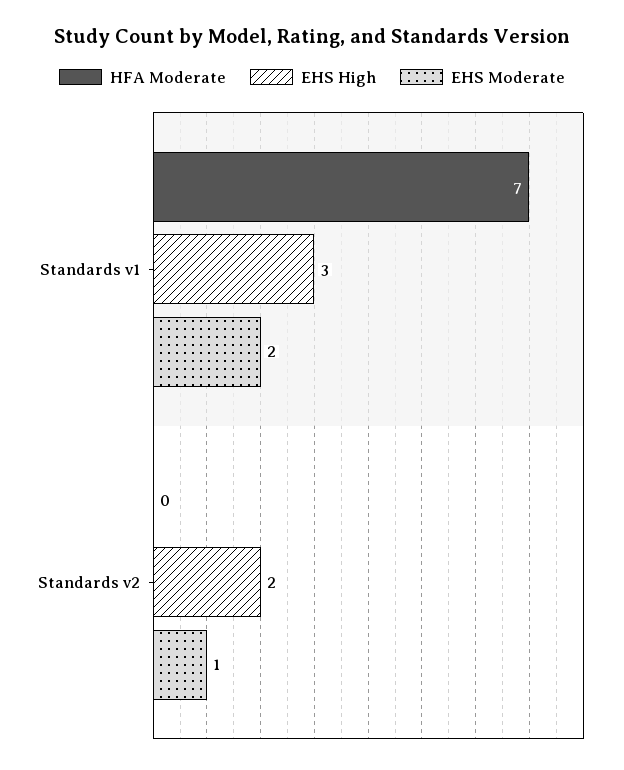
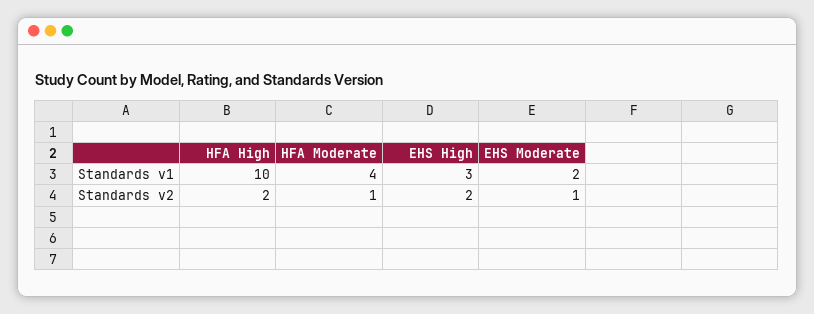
HFA Moderate, Standards v1: 7 -> 4
HFA Moderate, Standards v2: 0 -> 1
HFA High, Standards v1: none -> 10
HFA High, Standards v2: none -> 2

